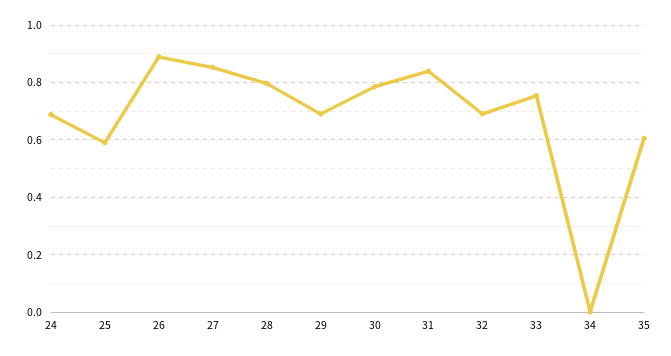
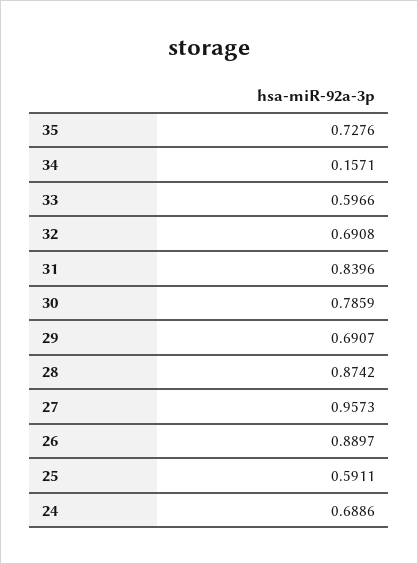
27: 0.85 -> 0.9573
28: 0.8 -> 0.8742
33: 0.75 -> 0.5966
34: 0 -> 0.1571
35: 0.6 -> 0.7276

